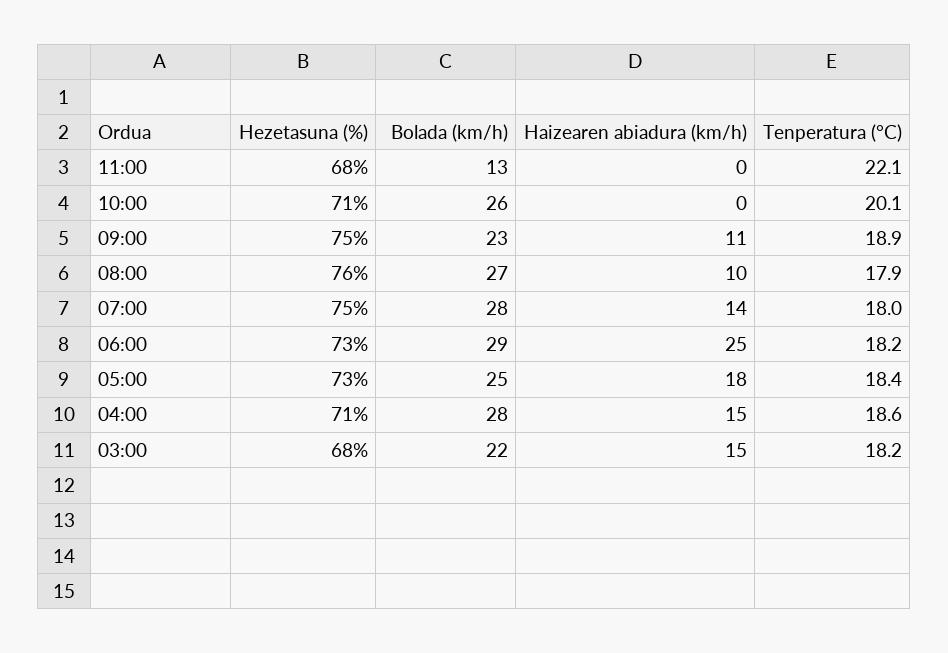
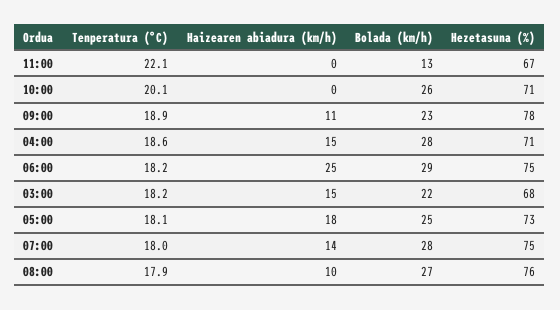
Hezetasuna (%), 11:00: 68 -> 67
Hezetasuna (%), 09:00: 75 -> 78
Hezetasuna (%), 06:00: 73 -> 75
Tenperatura (°C), 05:00: 18.4 -> 18.1

